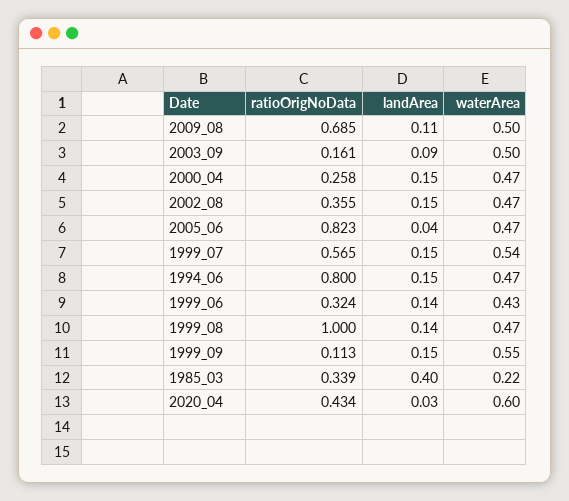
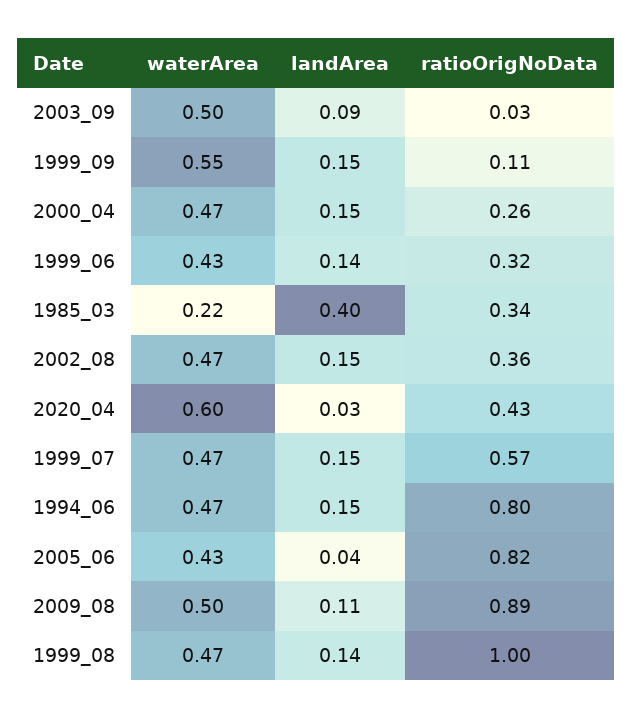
ratioOrigNoData, 2009_08: 0.685 -> 0.89
ratioOrigNoData, 2003_09: 0.161 -> 0.03
waterArea, 2005_06: 0.47 -> 0.43
waterArea, 1999_07: 0.54 -> 0.47

